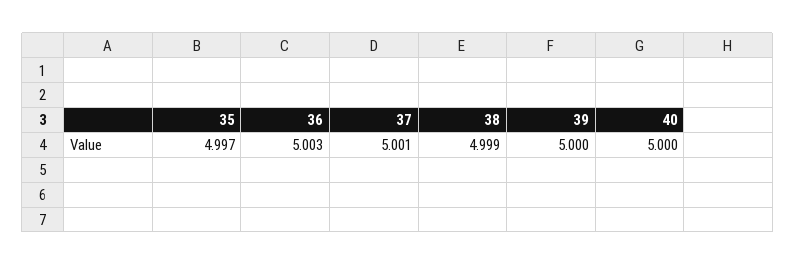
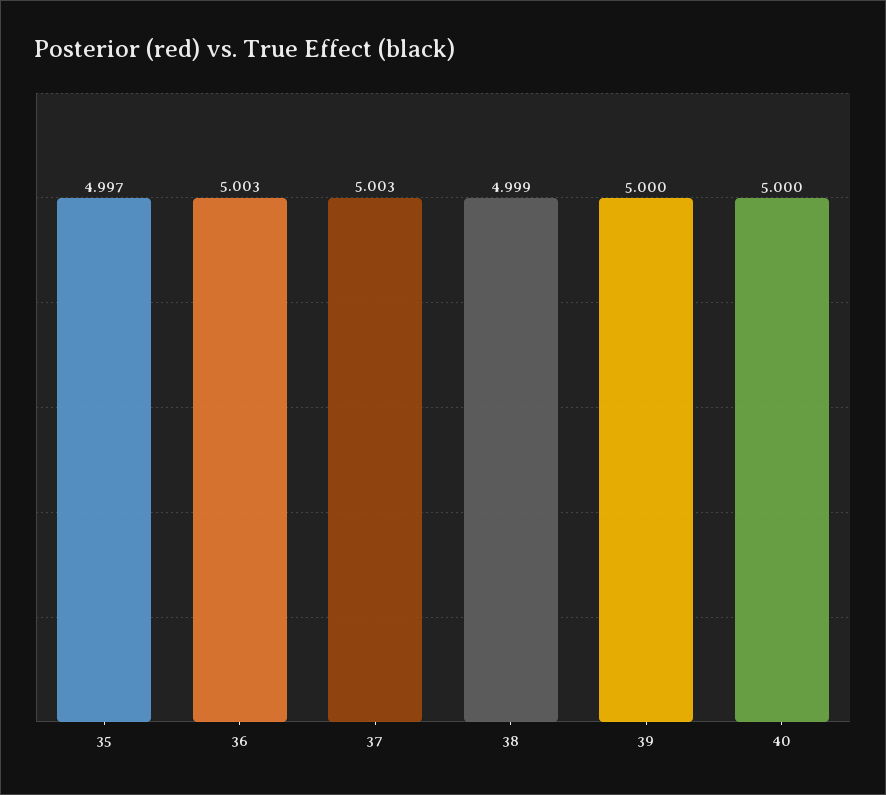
37: 5.001 -> 5.003

